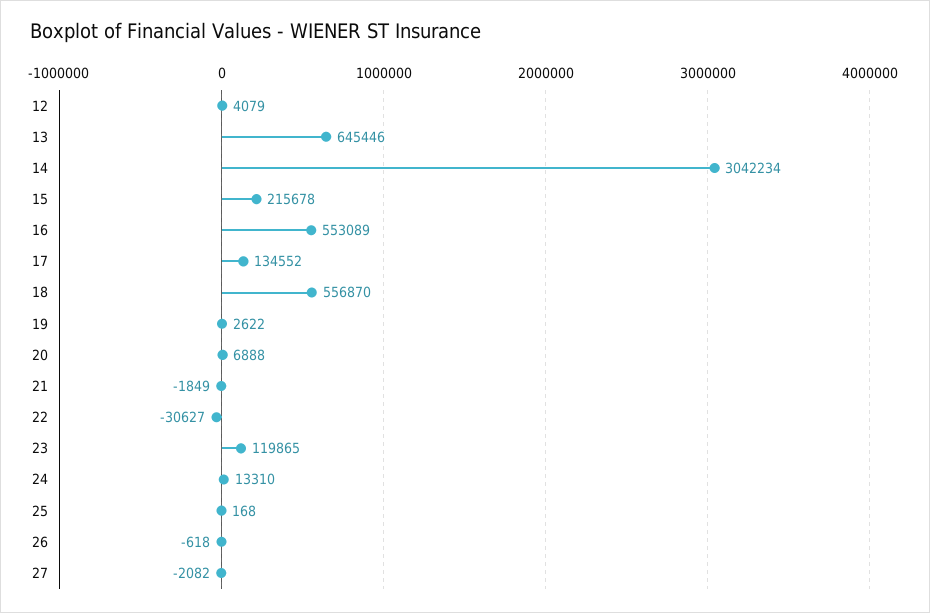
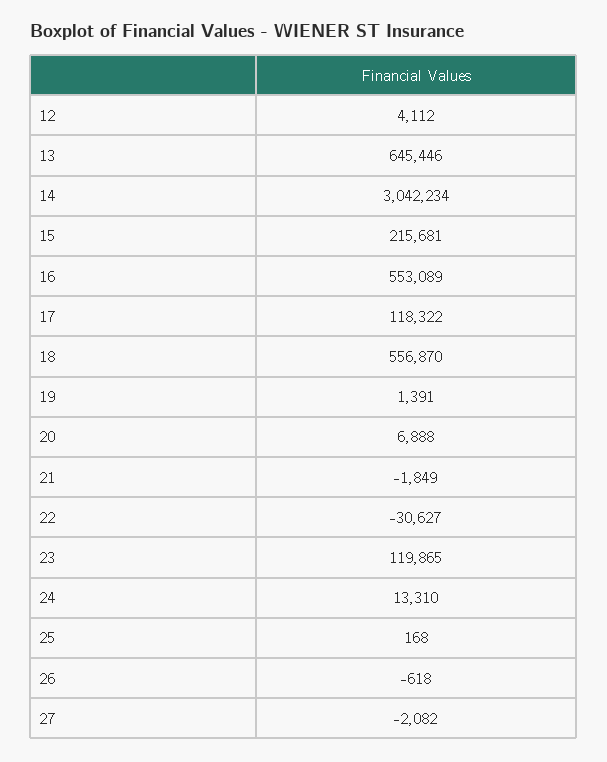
12: 4079 -> 4112
15: 215678 -> 215681
17: 134552 -> 118322
19: 2622 -> 1391

